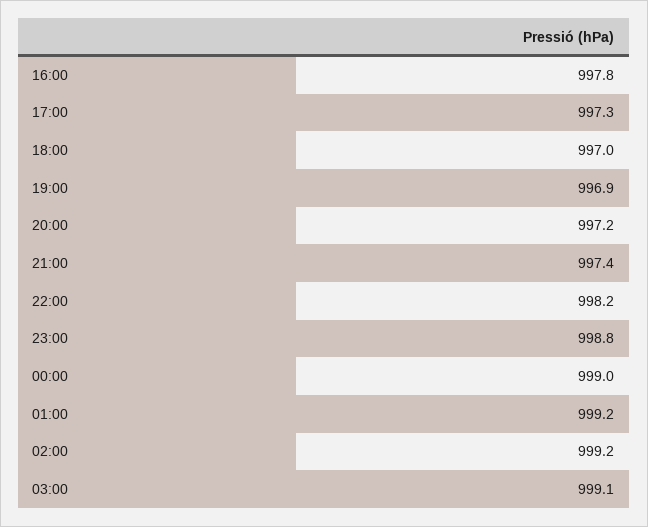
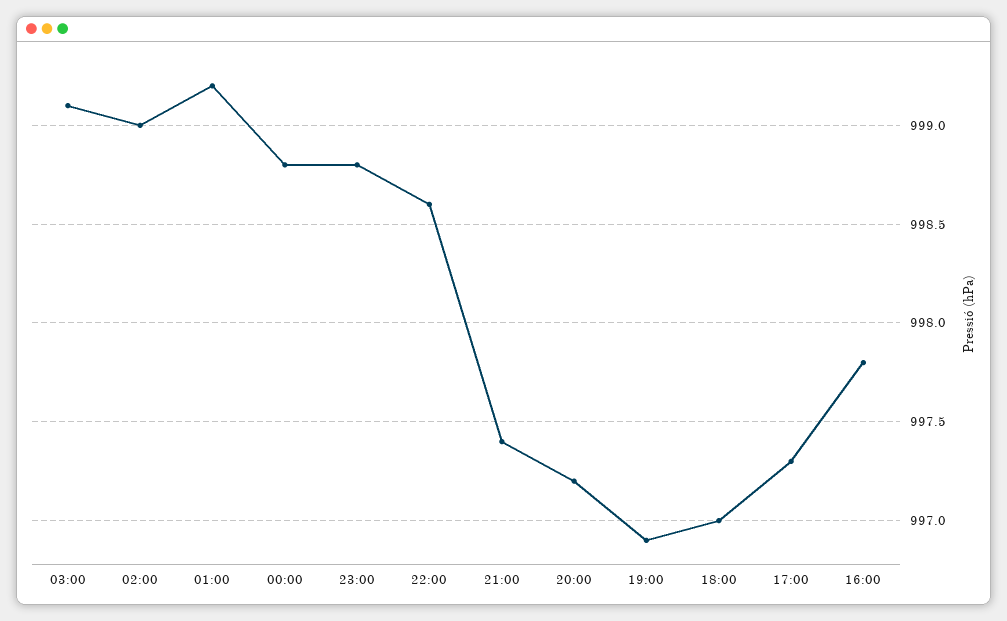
22:00: 998.2 -> 998.6
00:00: 999 -> 998.8
02:00: 999.2 -> 999

